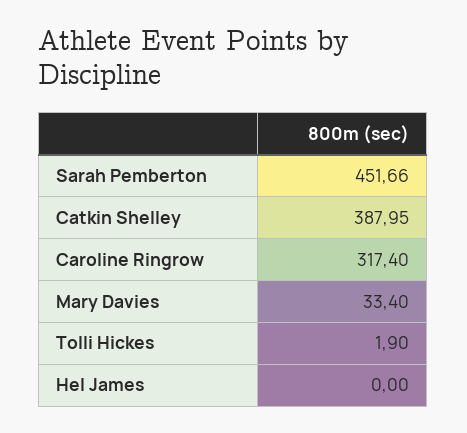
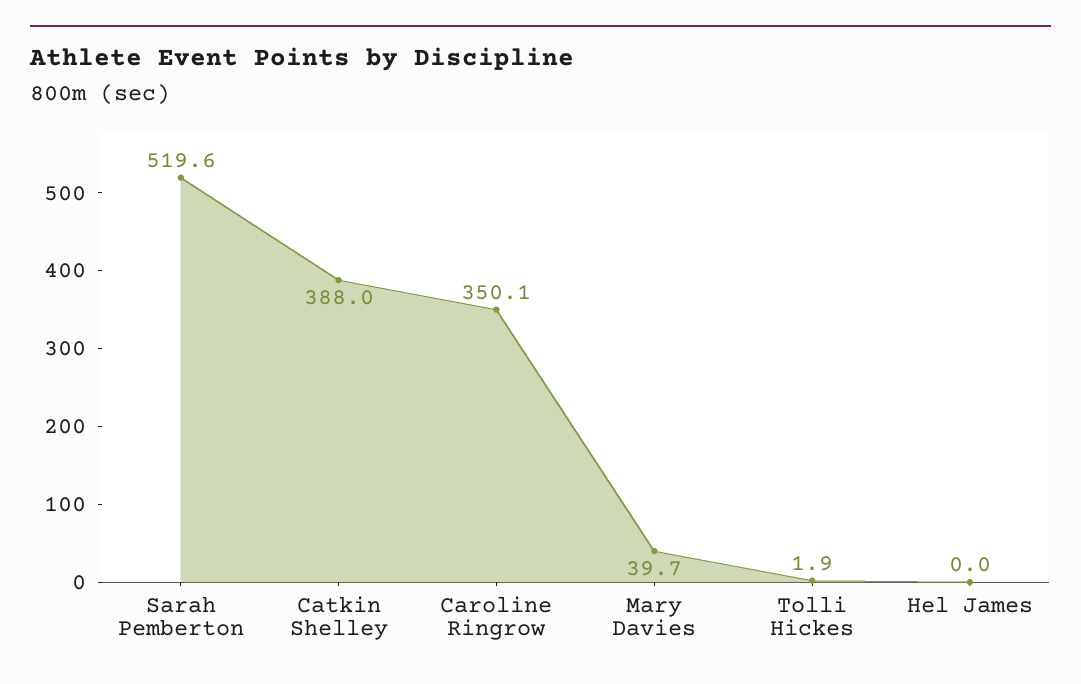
Sarah Pemberton: 451.66 -> 519.6
Caroline Ringrow: 317.4 -> 350.1
Mary Davies: 33.4 -> 39.7

